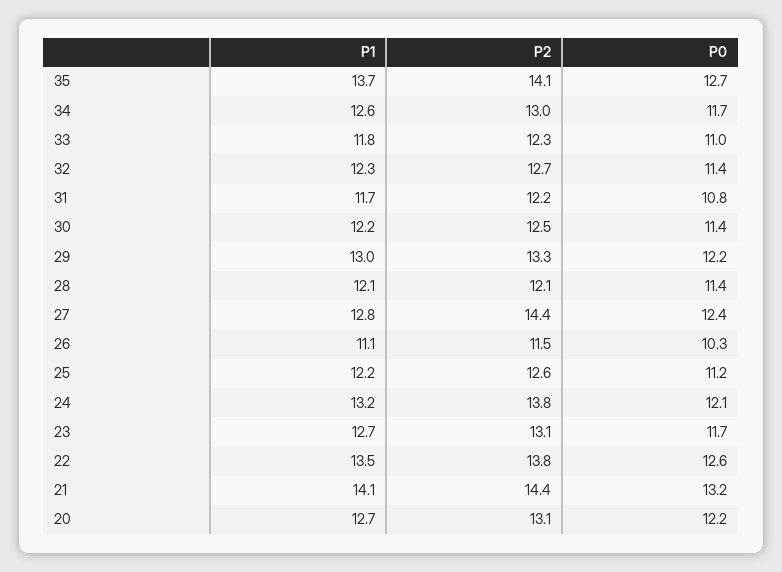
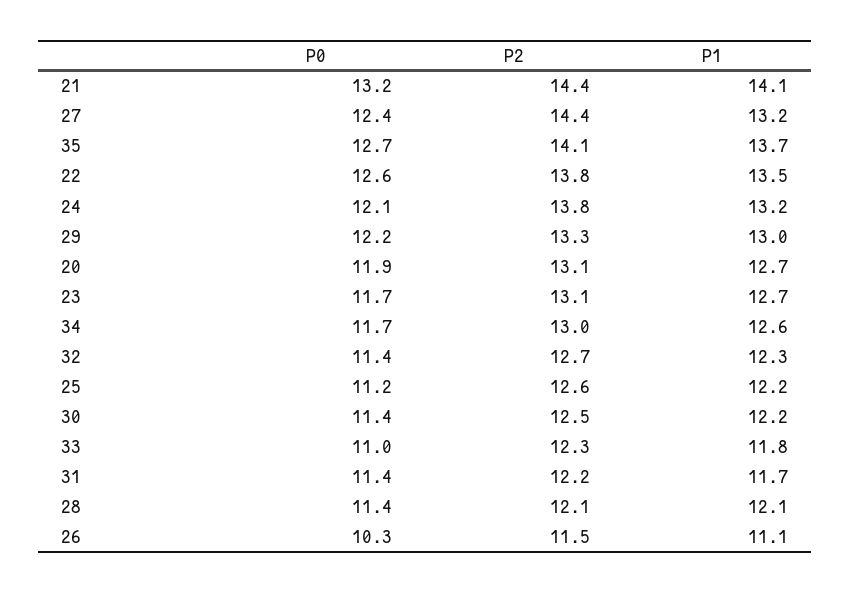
P0, 31: 10.8 -> 11.4
P1, 27: 12.8 -> 13.2
P0, 20: 12.2 -> 11.9

